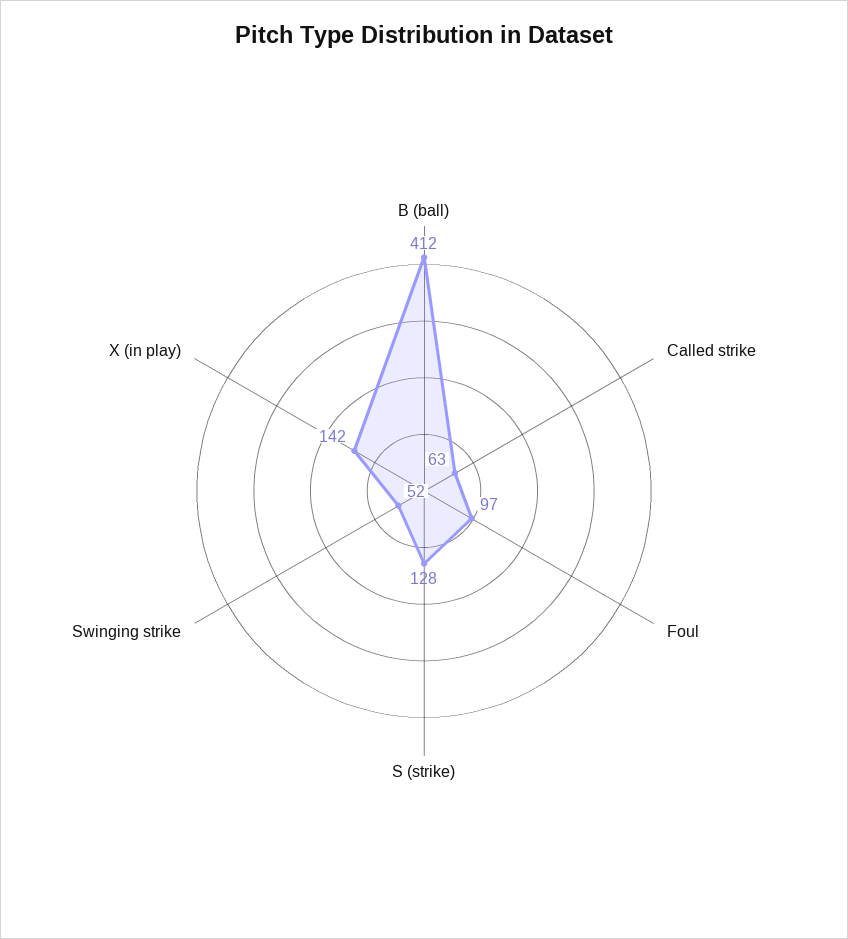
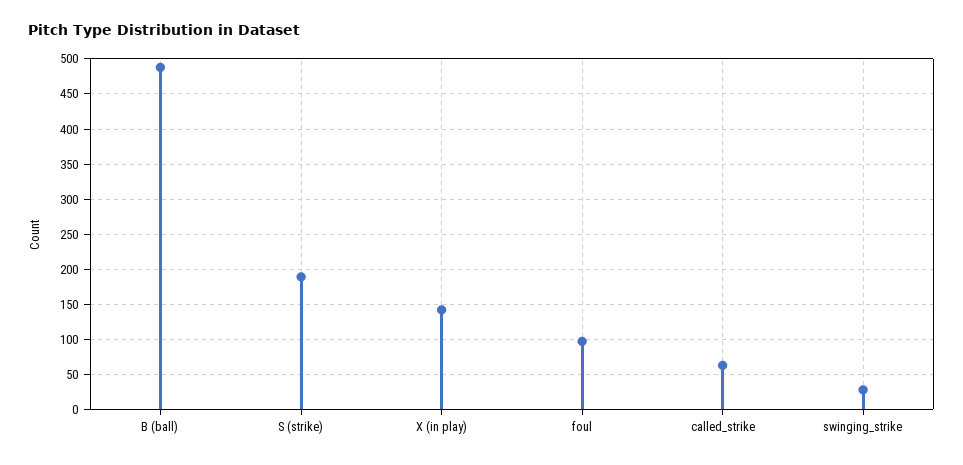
B (ball): 412 -> 490
S (strike): 128 -> 190
Swinging strike: 52 -> 30

